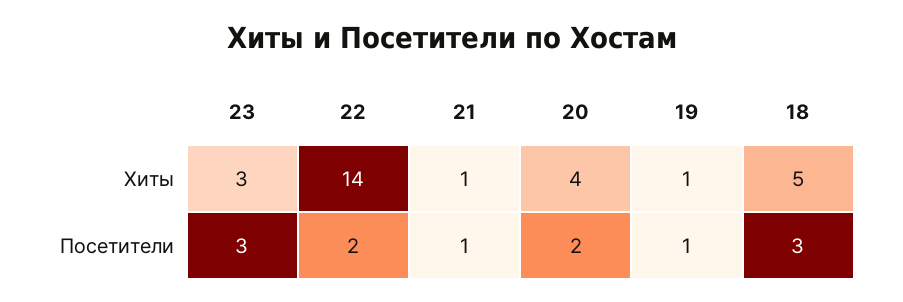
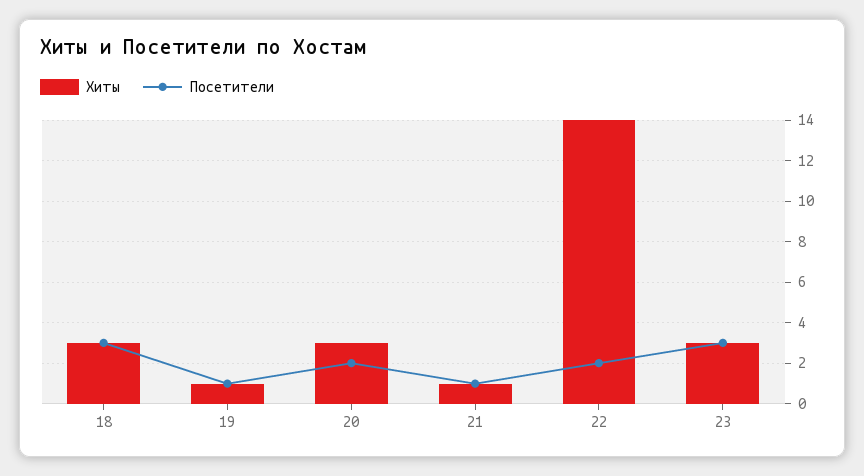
Хиты, 20: 4 -> 3
Хиты, 18: 5 -> 3

